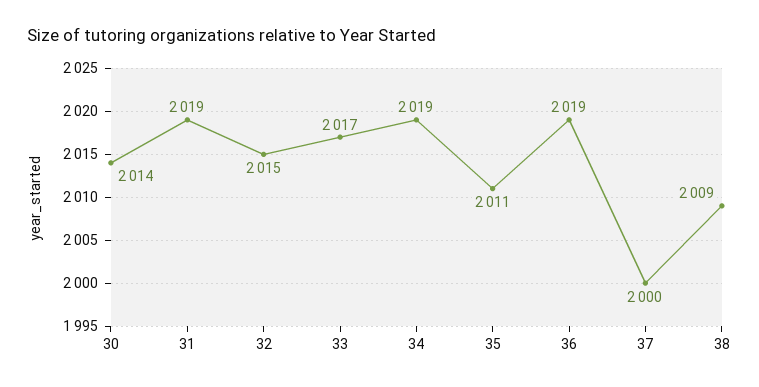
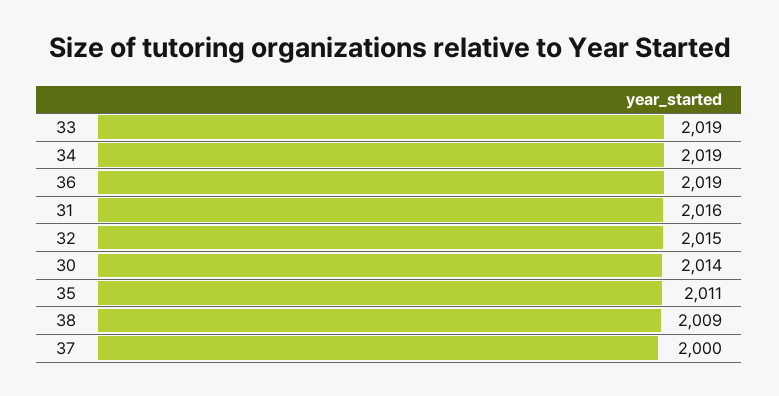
31: 2019 -> 2016
33: 2017 -> 2019

